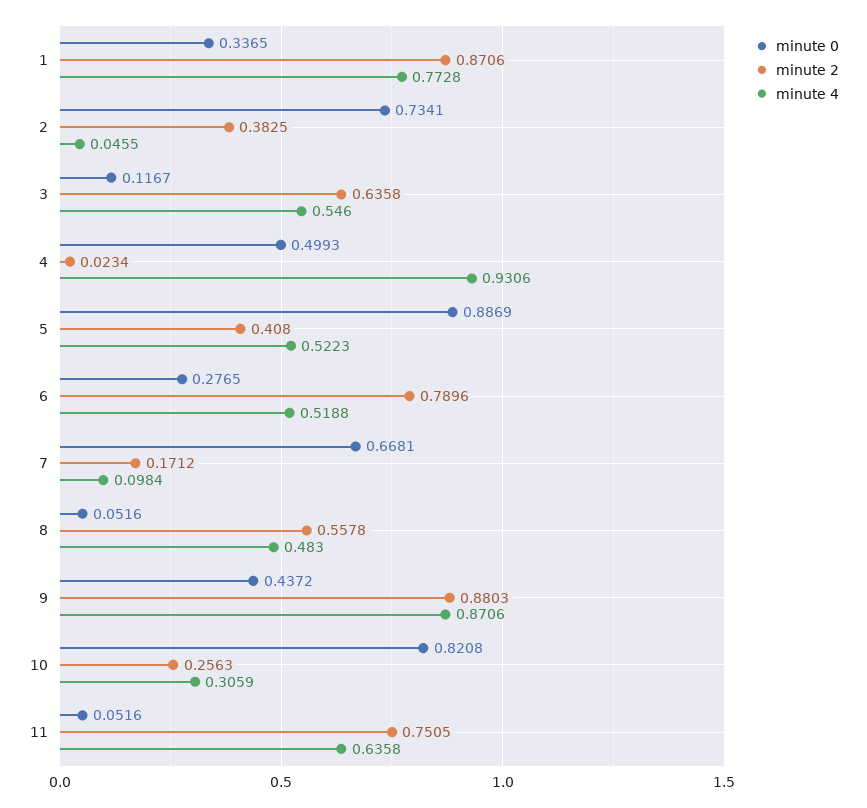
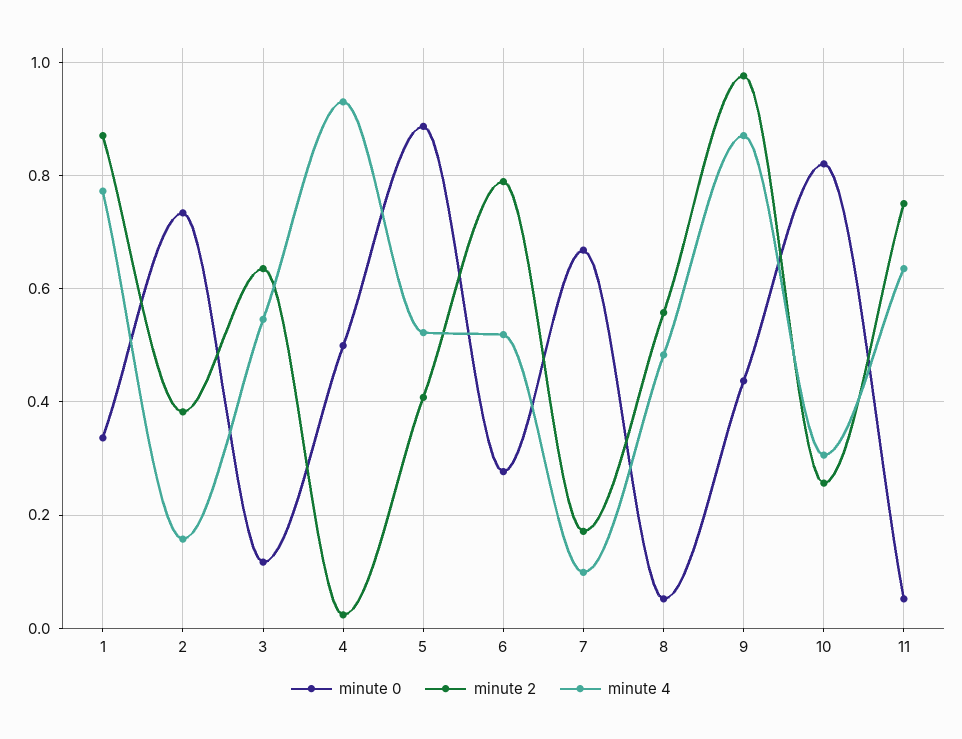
minute 4, 2: 0.0455 -> 0.16
minute 2, 9: 0.8803 -> 0.98

